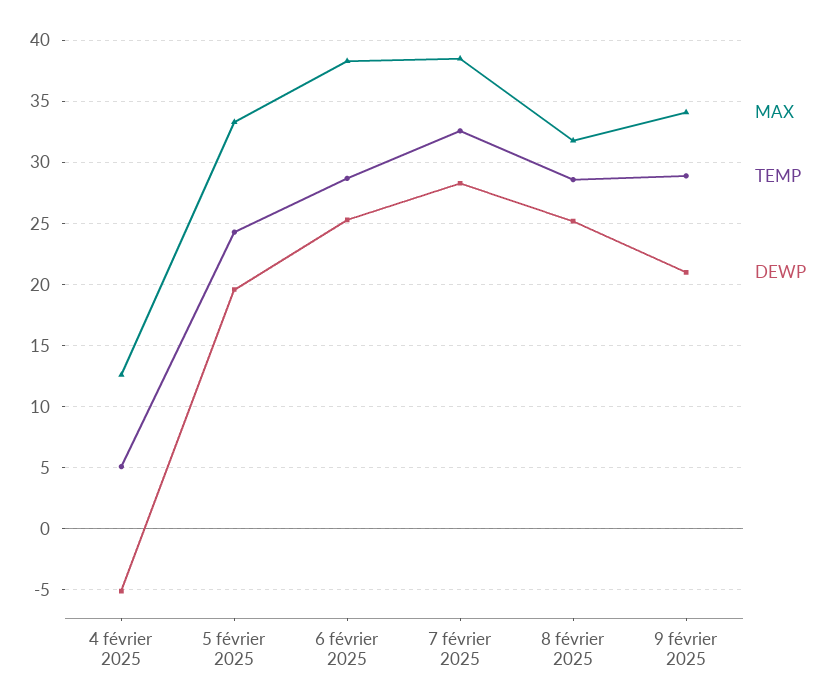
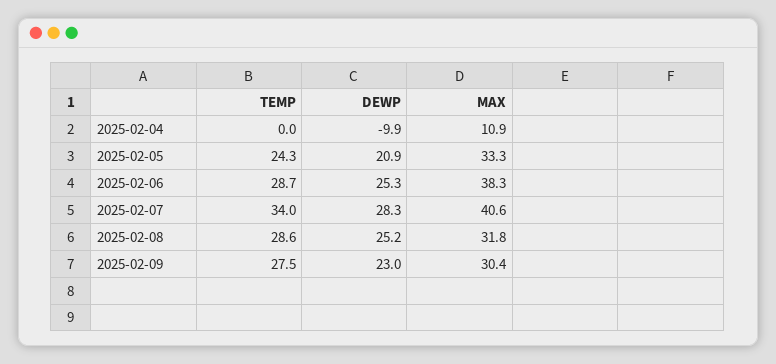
MAX, 4 février 2025: 12.5 -> 10.9
TEMP, 4 février 2025: 5 -> 0
DEWP, 4 février 2025: -5 -> -9.9
DEWP, 5 février 2025: 19.5 -> 20.9
MAX, 7 février 2025: 38.5 -> 40.6
TEMP, 7 février 2025: 32.5 -> 34
MAX, 9 février 2025: 34 -> 30.4
TEMP, 9 février 2025: 29 -> 27.5
DEWP, 9 février 2025: 21 -> 23

